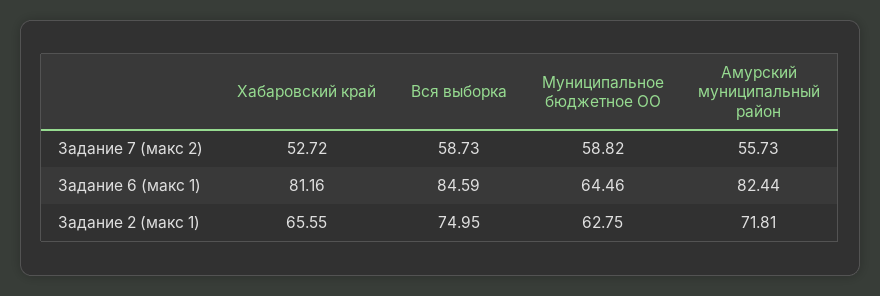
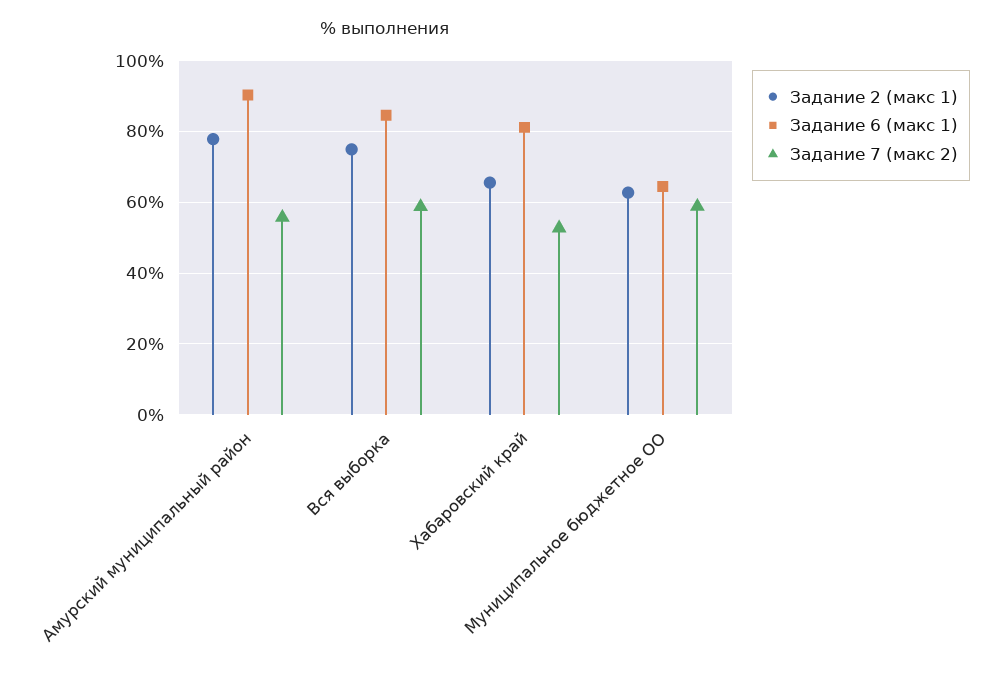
Задание 6 (макс 1), Амурский муниципальный район: 82.44 -> 90
Задание 2 (макс 1), Амурский муниципальный район: 71.81 -> 78

